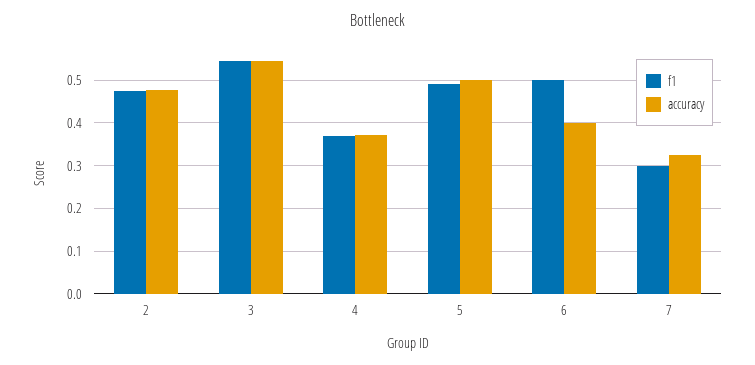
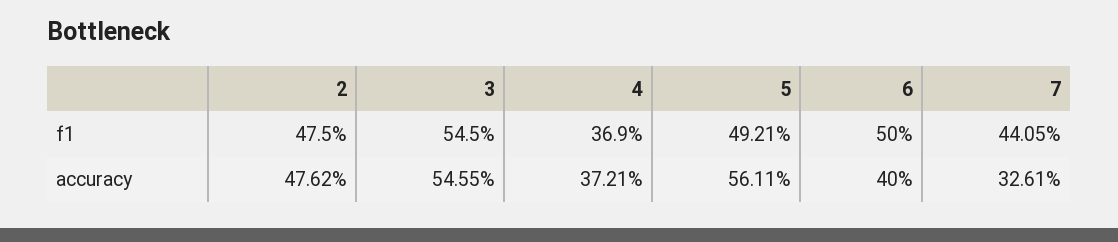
accuracy, 5: 0.5 -> 0.5611
f1, 7: 0.3 -> 0.4405

